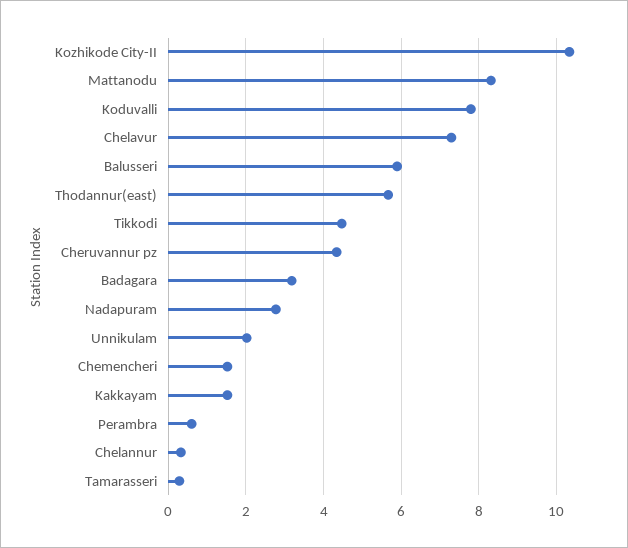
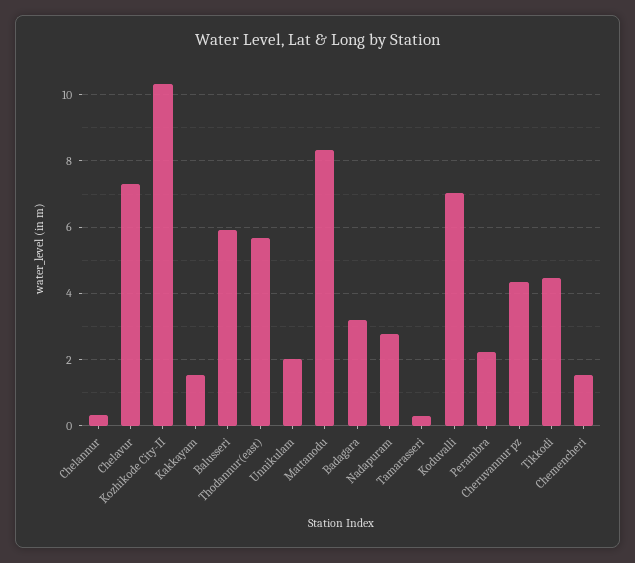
Koduvalli: 7.8 -> 7
Perambra: 0.6 -> 2.2

